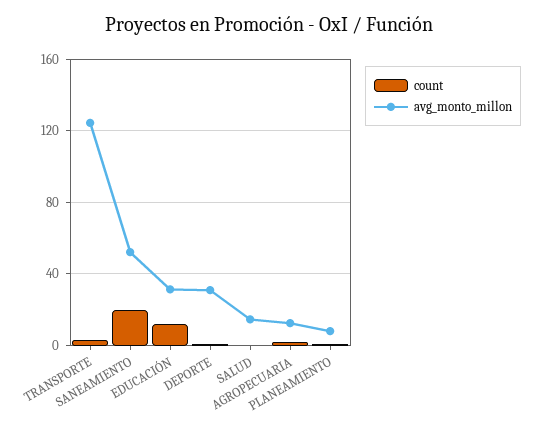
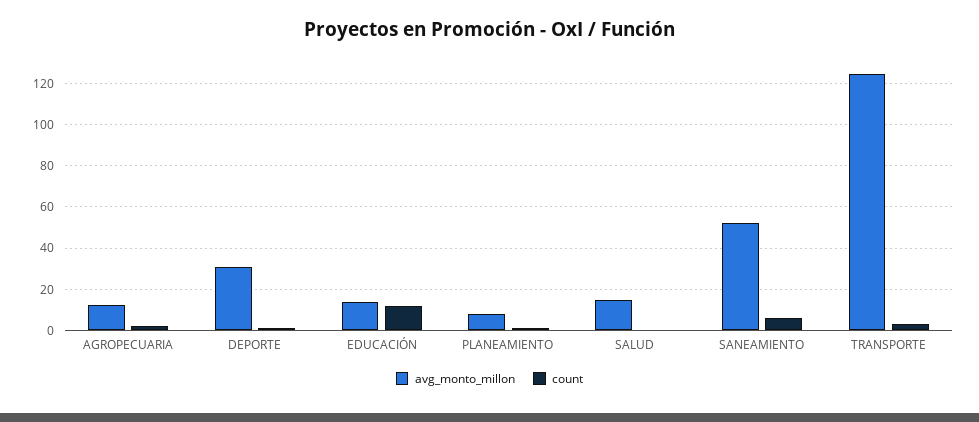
count, SANEAMIENTO: 20 -> 5
avg_monto_millon, EDUCACIÓN: 30 -> 15

